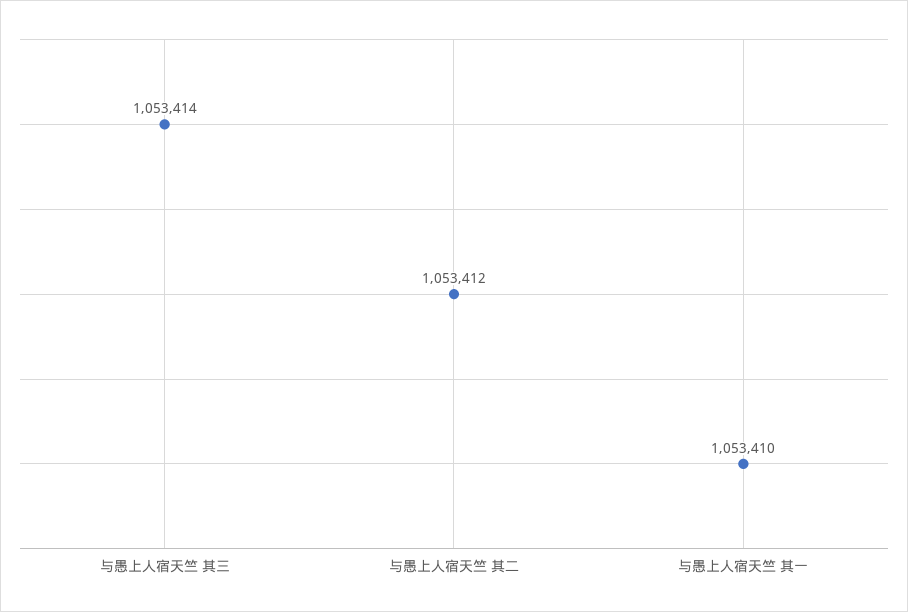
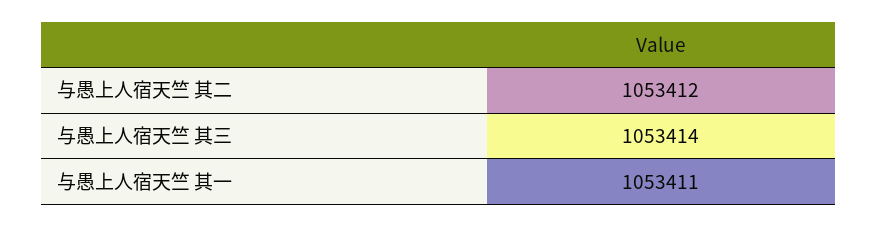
与愚上人宿天竺 其一: 1053410 -> 1053411

